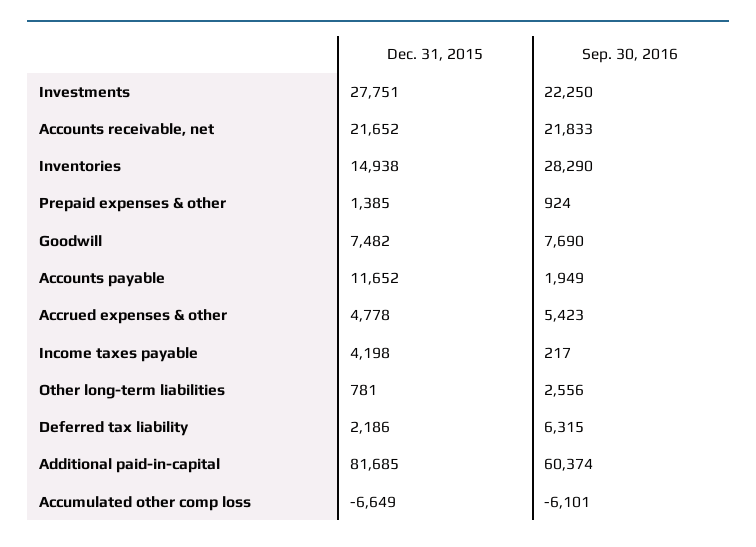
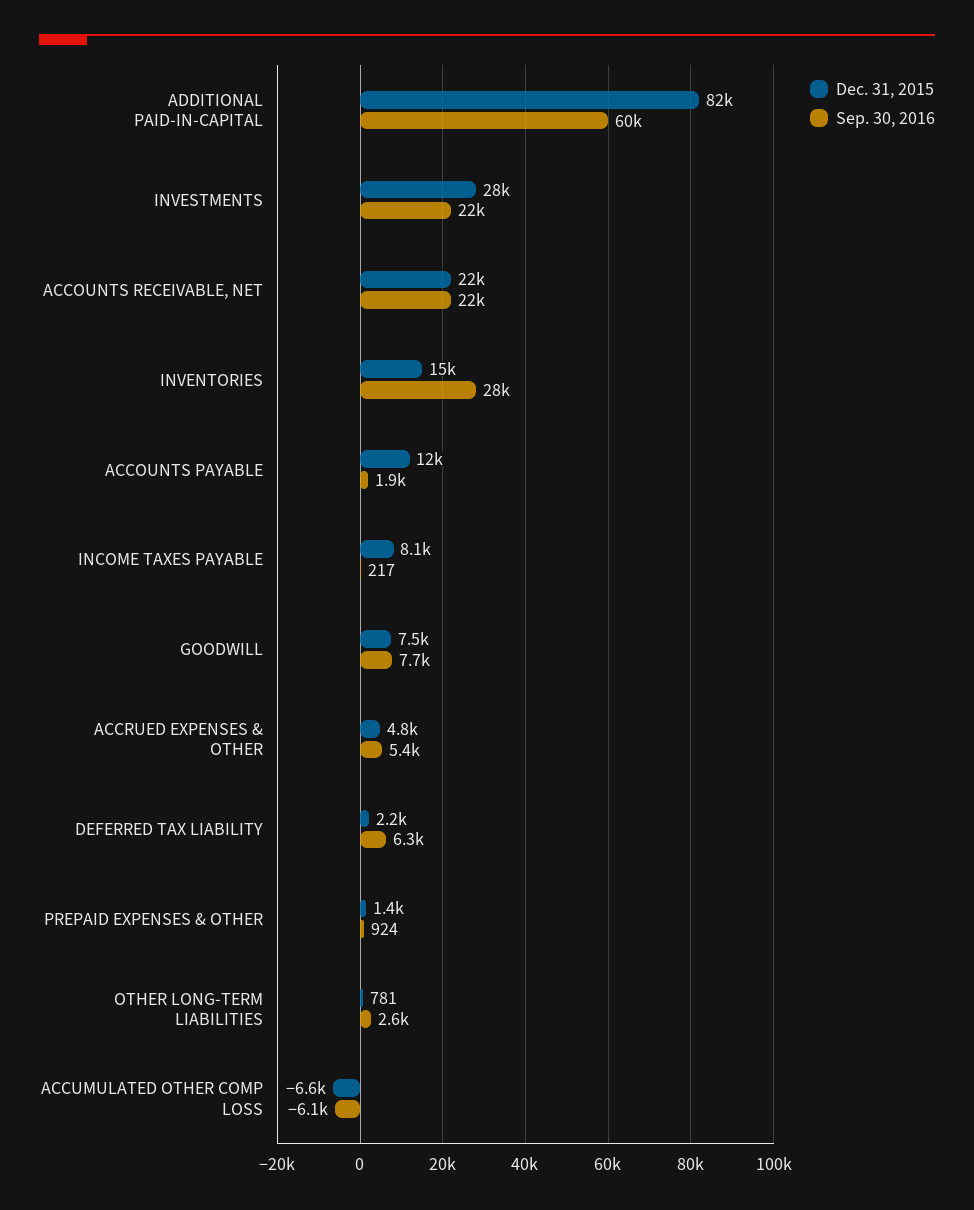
Dec. 31, 2015, Income taxes payable: 4198 -> 8100

